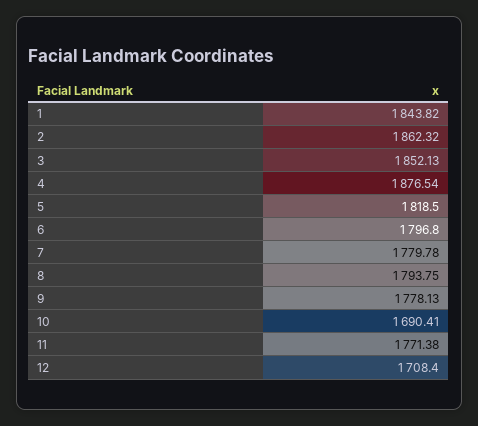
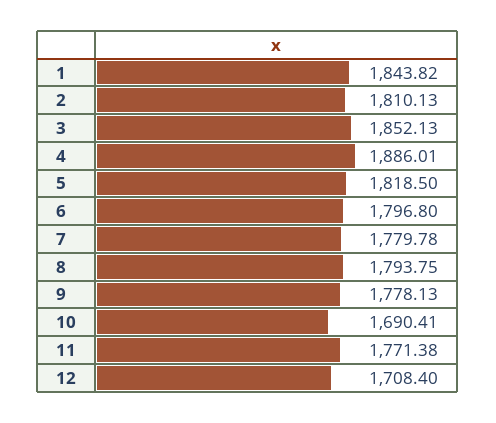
2: 1862.32 -> 1810.13
4: 1876.54 -> 1886.01

